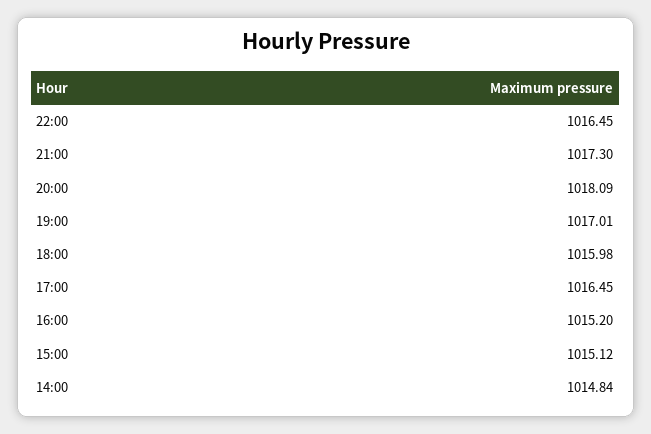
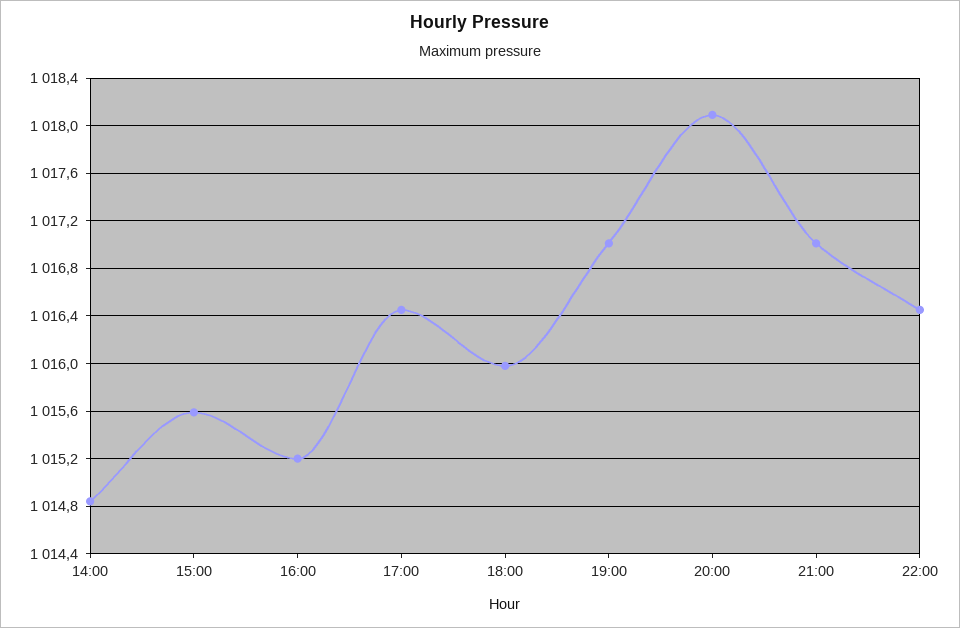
21:00: 1017.3 -> 1017
15:00: 1015.12 -> 1015.6

